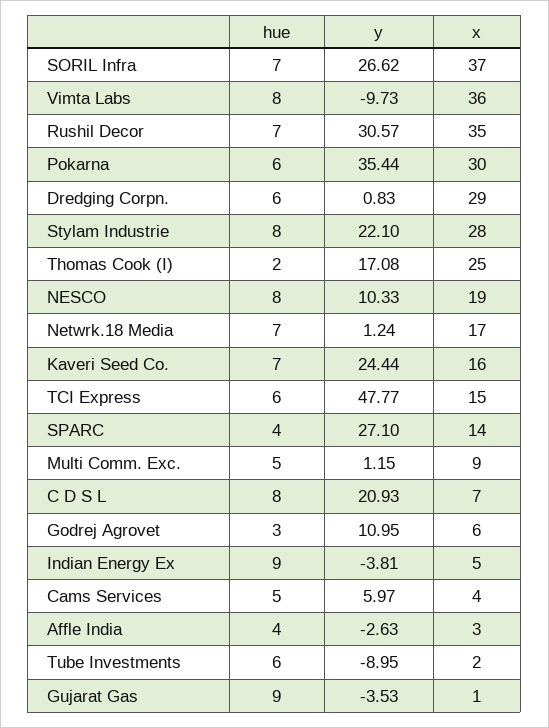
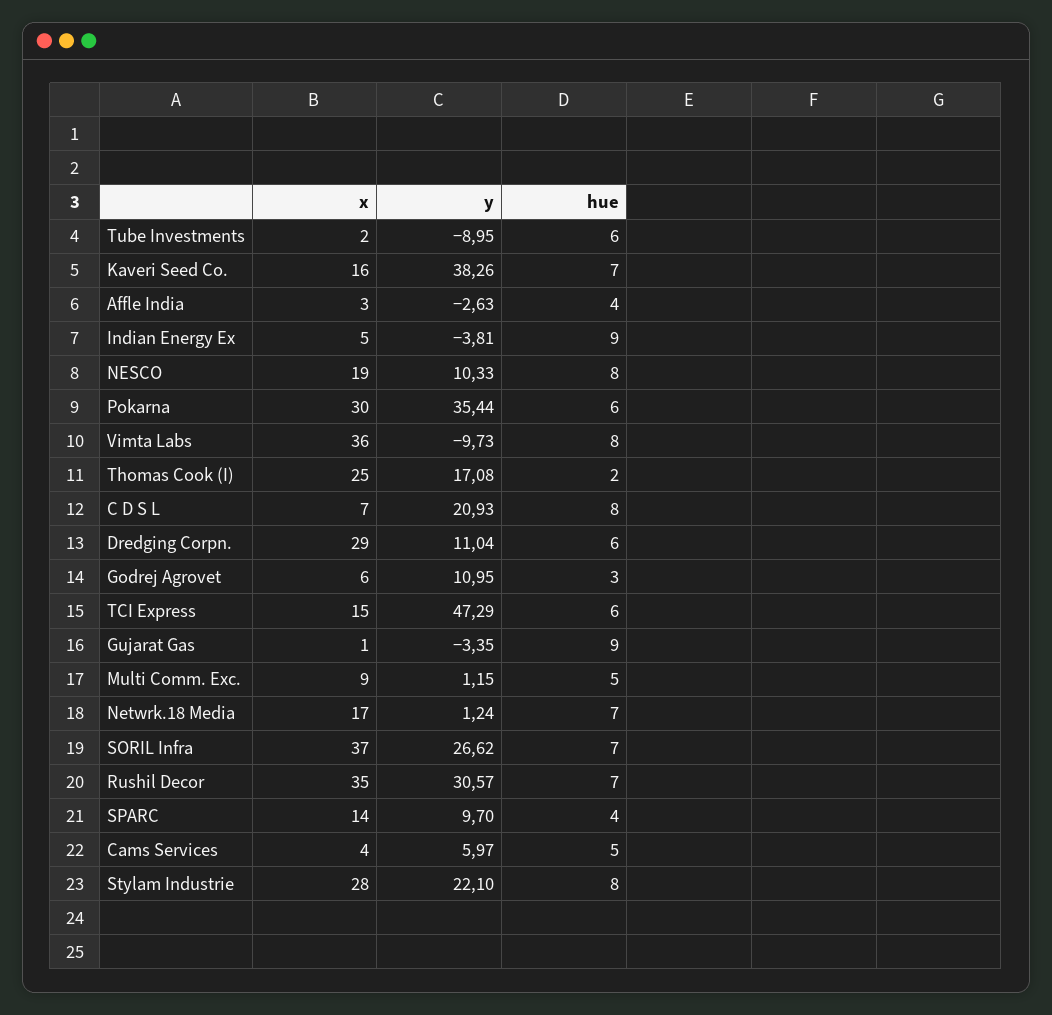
y, Dredging Corpn.: 0.83 -> 11.04
y, Kaveri Seed Co.: 24.44 -> 38.26
y, TCI Express: 47.77 -> 47.29
y, SPARC: 27.1 -> 9.7
y, Gujarat Gas: -3.53 -> -3.35

